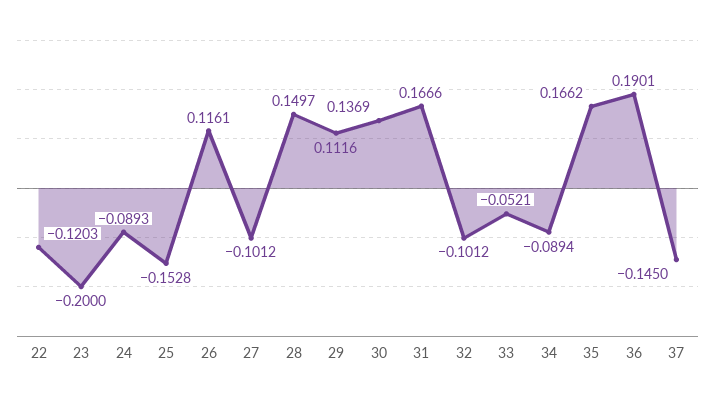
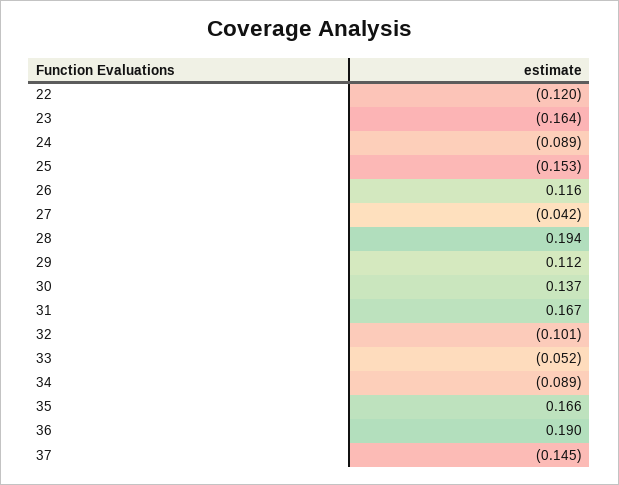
23: -0.2 -> -0.164
27: -0.1012 -> -0.042
28: 0.1497 -> 0.194

